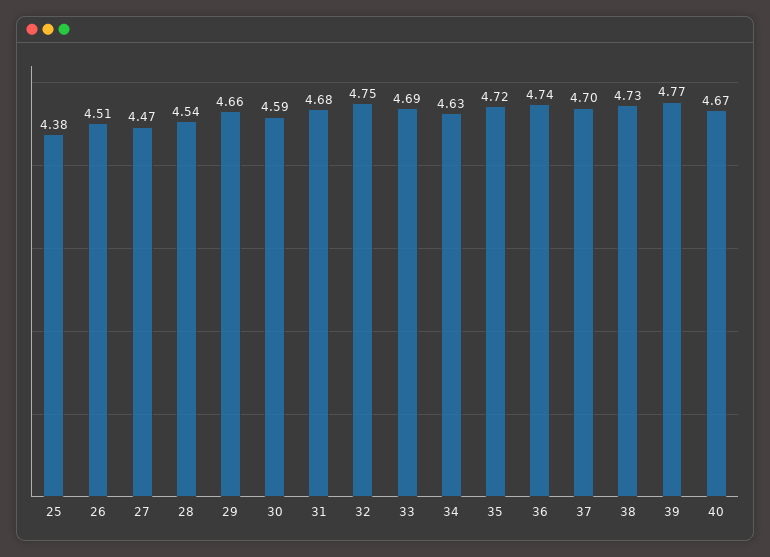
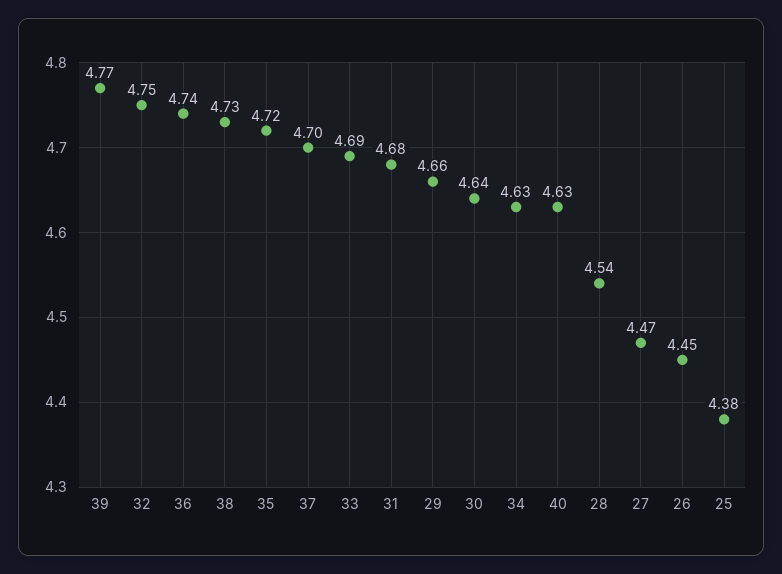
26: 4.51 -> 4.45
30: 4.59 -> 4.64
40: 4.67 -> 4.63

